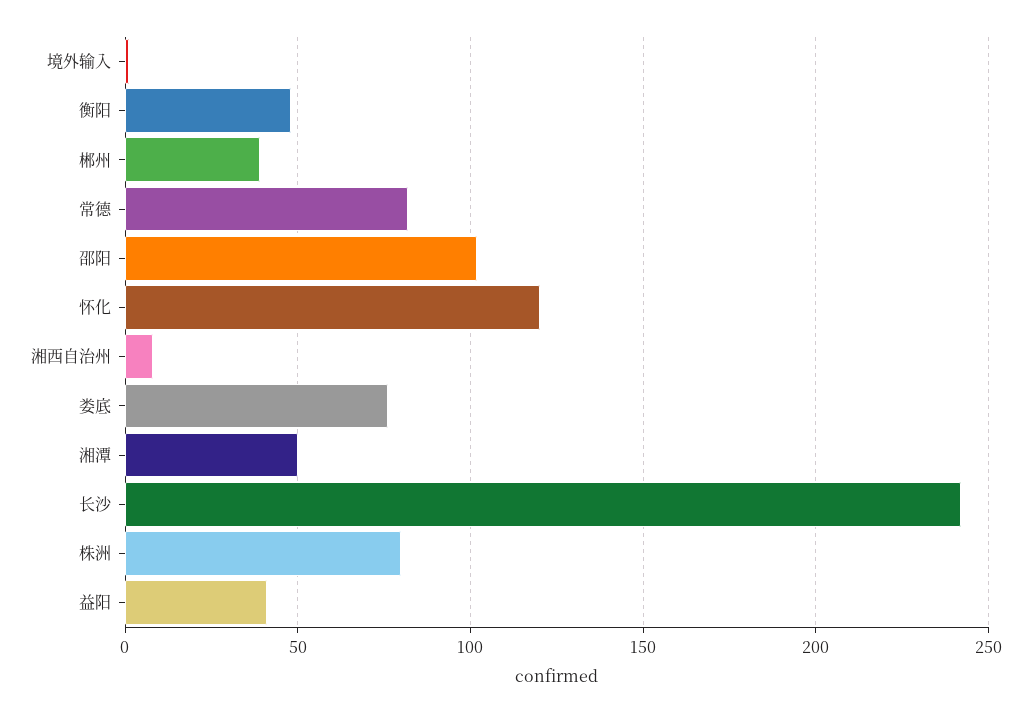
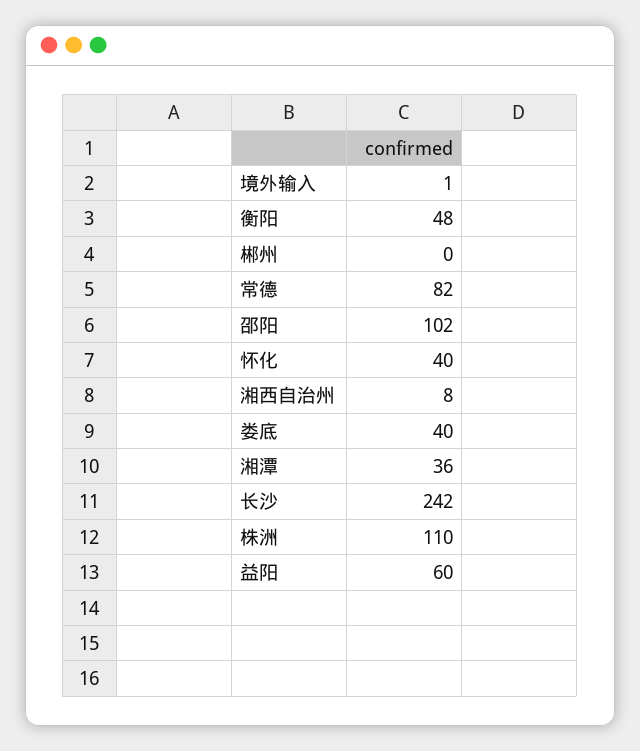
郴州: 40 -> 0
怀化: 120 -> 40
娄底: 75 -> 40
湘潭: 50 -> 36
株洲: 80 -> 110
益阳: 40 -> 60

